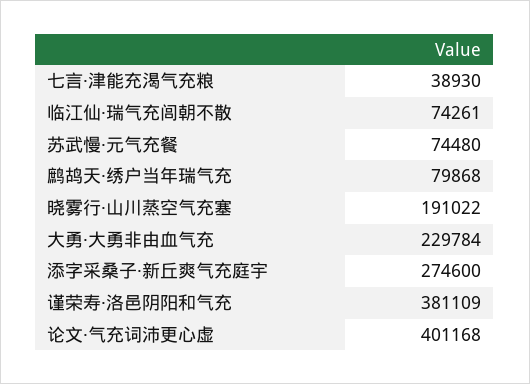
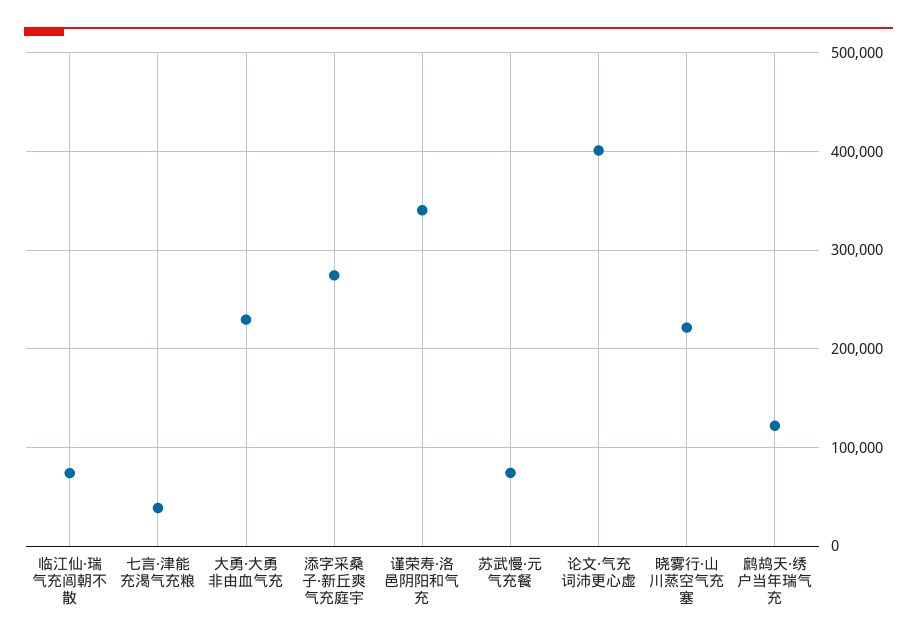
鹧鸪天·绣户当年瑞气充: 79868 -> 120000
晓雾行·山川蒸空气充塞: 191022 -> 220000
谨荣寿·洛邑阴阳和气充: 381109 -> 340000

